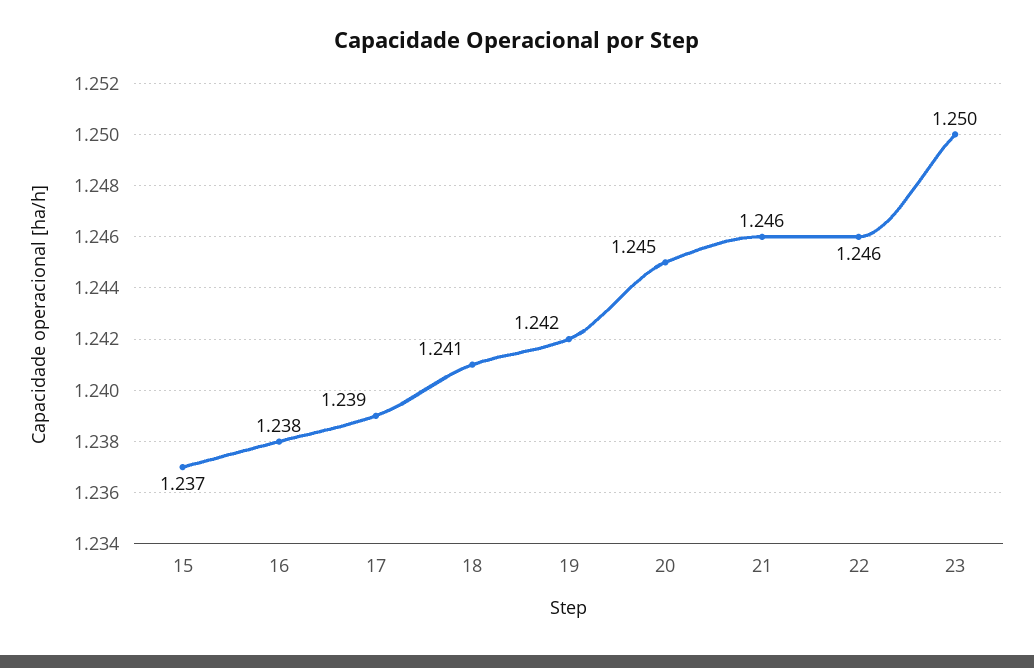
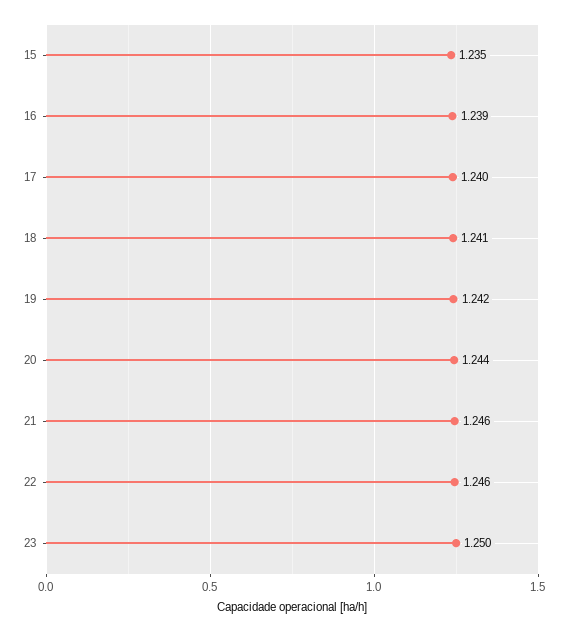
15: 1.237 -> 1.235
16: 1.238 -> 1.239
17: 1.239 -> 1.24
20: 1.245 -> 1.244

